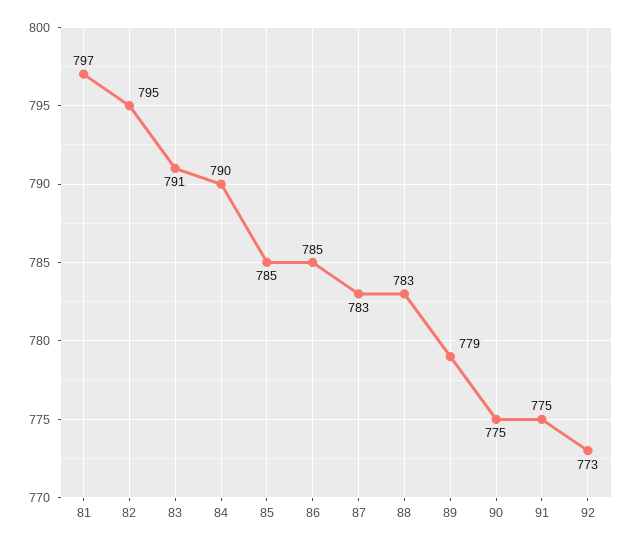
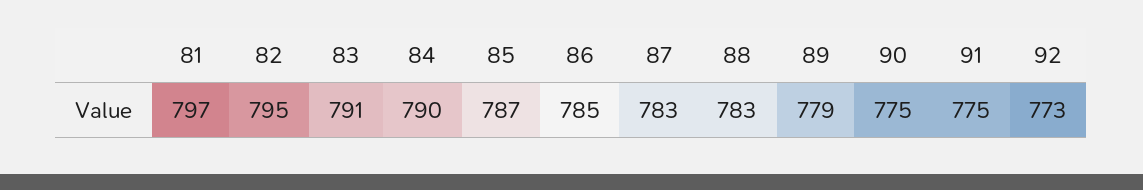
85: 785 -> 787

